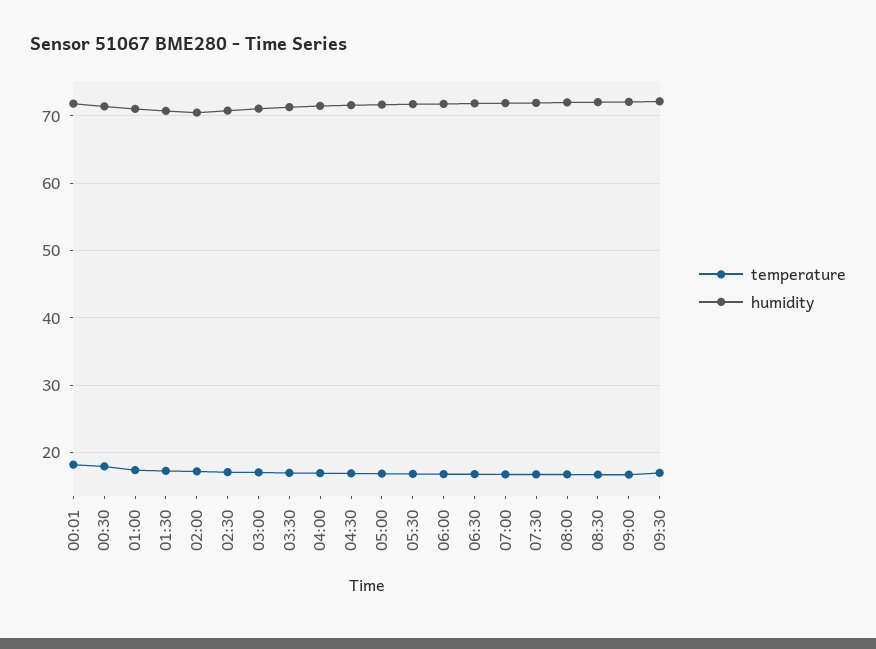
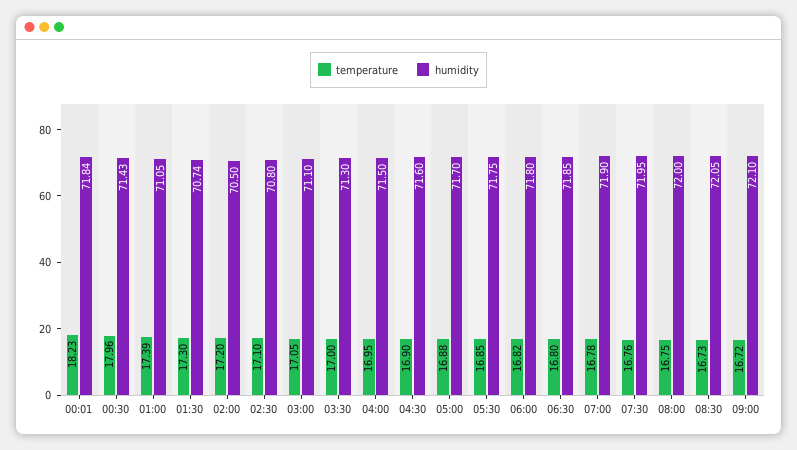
temperature, 09:30: 17 -> none
humidity, 09:30: 72 -> none

